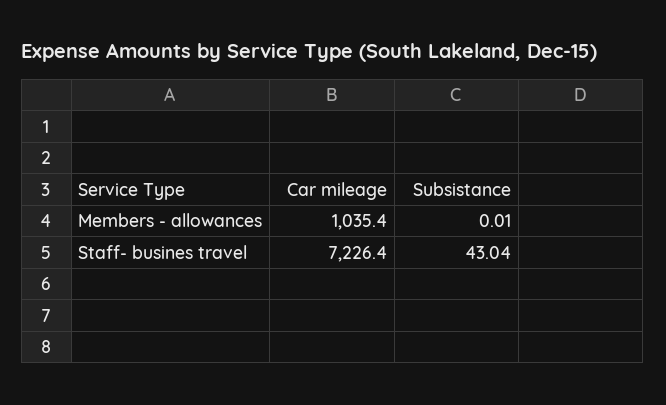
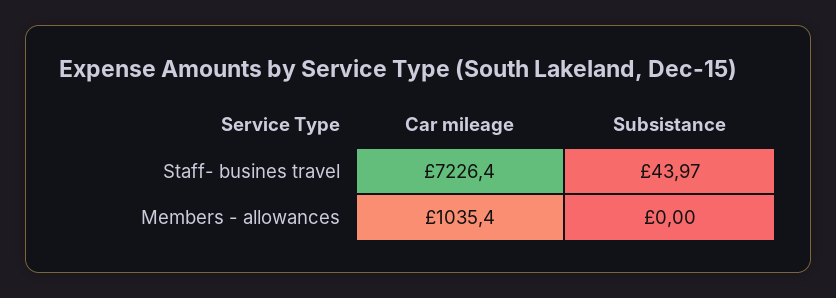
Subsistance, Members - allowances: 0.01 -> 0
Subsistance, Staff- busines travel: 43.04 -> 43.97

